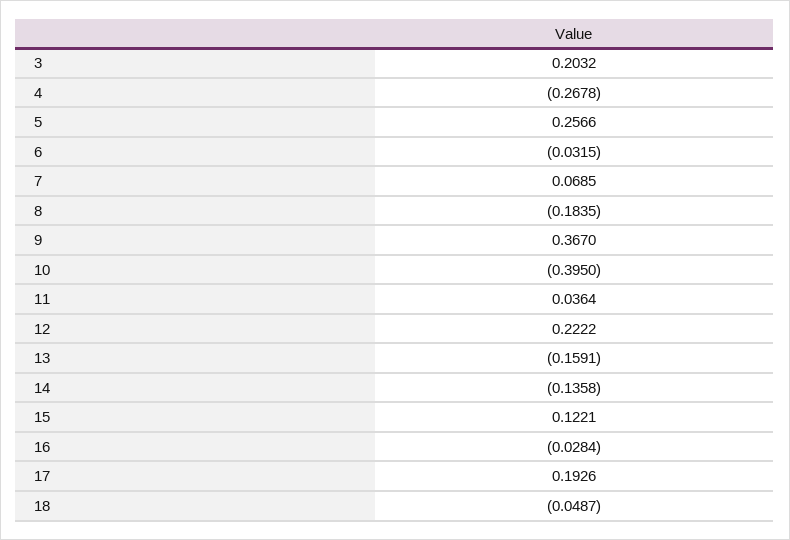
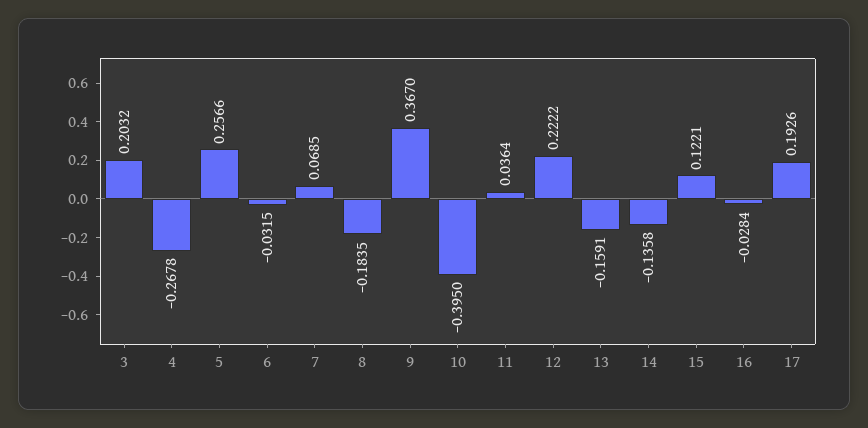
18: -0.0487 -> none

